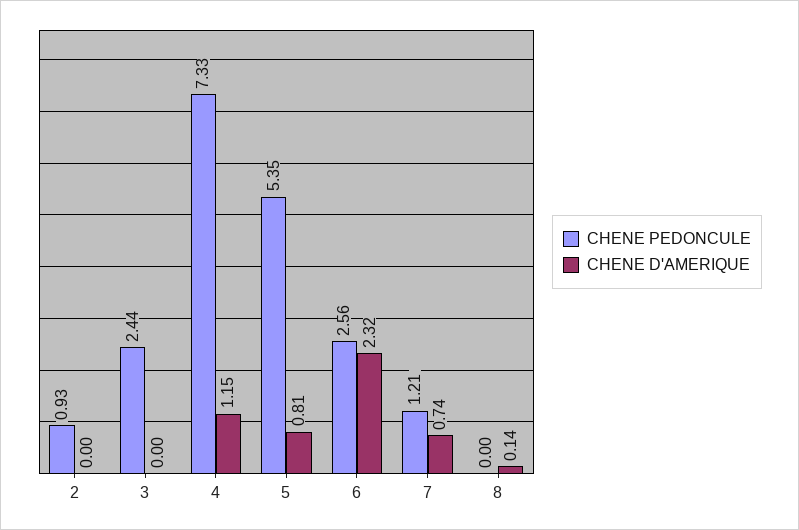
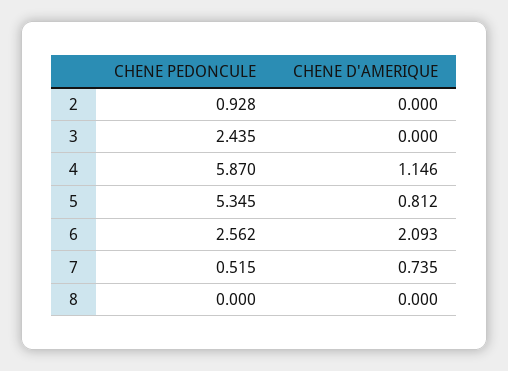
CHENE PEDONCULE, 4: 7.33 -> 5.87
CHENE D'AMERIQUE, 6: 2.32 -> 2.093
CHENE PEDONCULE, 7: 1.21 -> 0.515
CHENE D'AMERIQUE, 8: 0.14 -> 0

